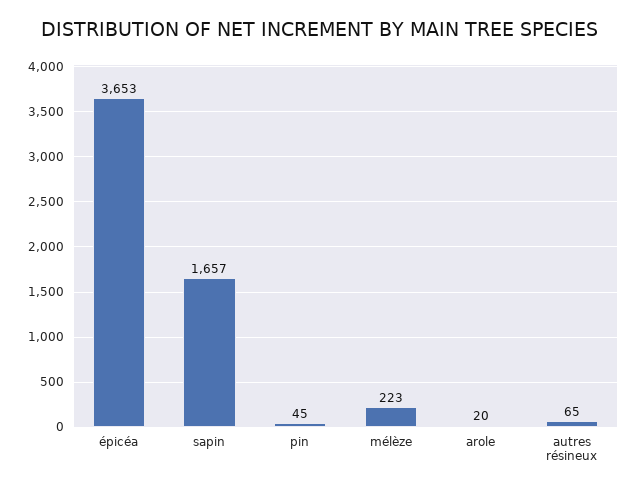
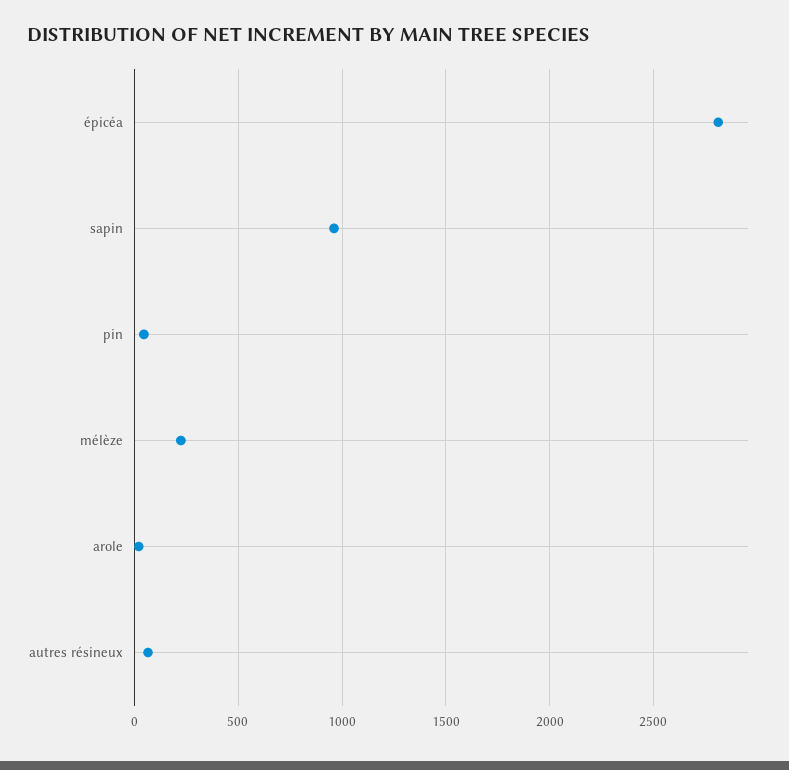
épicéa: 3653 -> 2800
sapin: 1657 -> 950

